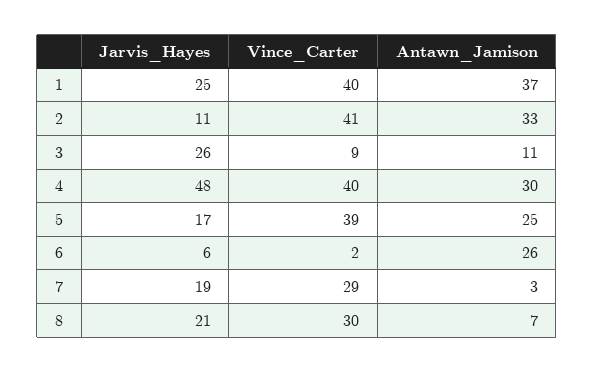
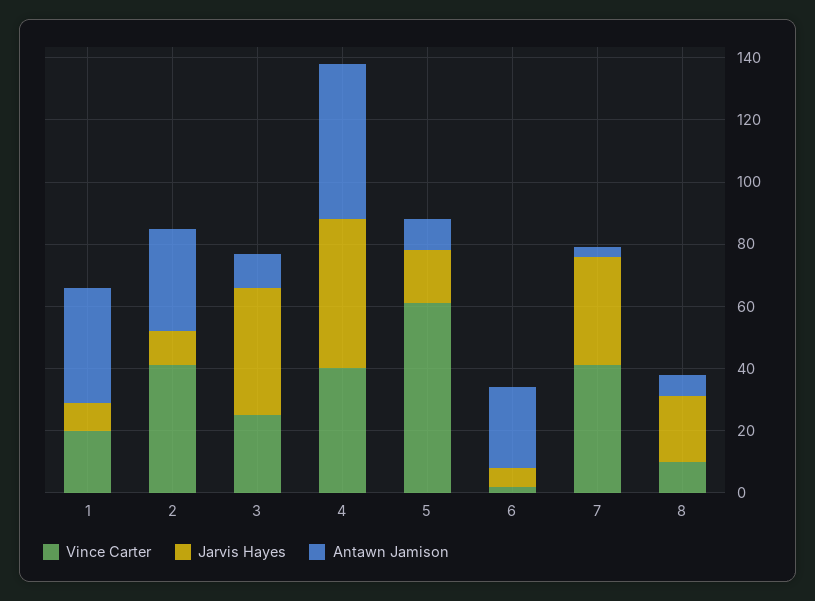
Jarvis_Hayes, 1: 25 -> 10
Vince_Carter, 1: 40 -> 20
Jarvis_Hayes, 3: 26 -> 40
Vince_Carter, 3: 9 -> 25
Antawn_Jamison, 4: 30 -> 50
Vince_Carter, 5: 39 -> 60
Antawn_Jamison, 5: 25 -> 10
Jarvis_Hayes, 7: 19 -> 35
Vince_Carter, 7: 29 -> 40
Vince_Carter, 8: 30 -> 10

